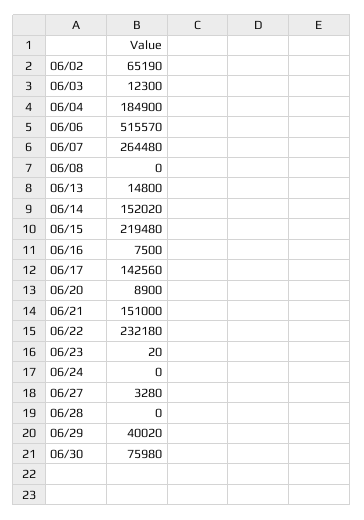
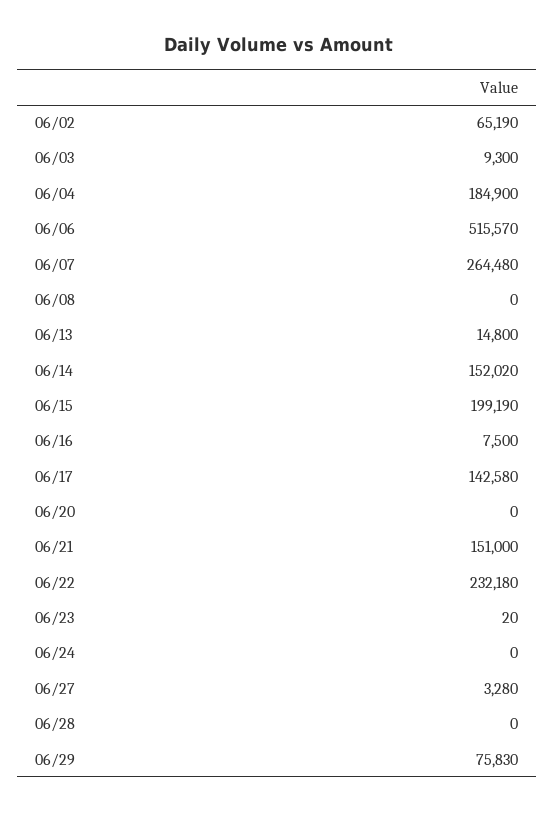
06/03: 12300 -> 9300
06/15: 219480 -> 199190
06/17: 142560 -> 142580
06/20: 8900 -> 0
06/29: 40020 -> 75830
06/30: 75980 -> none

